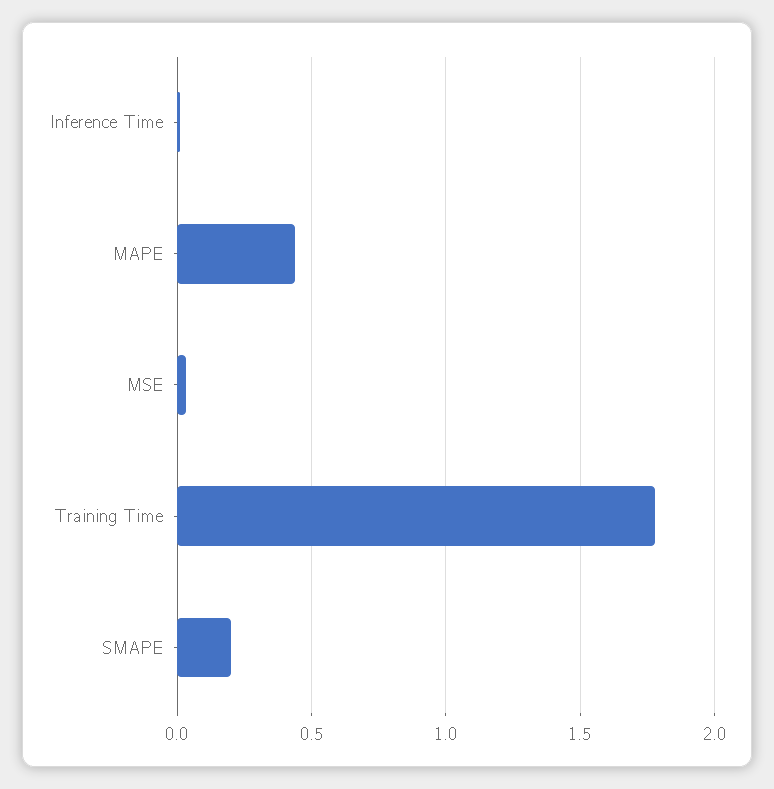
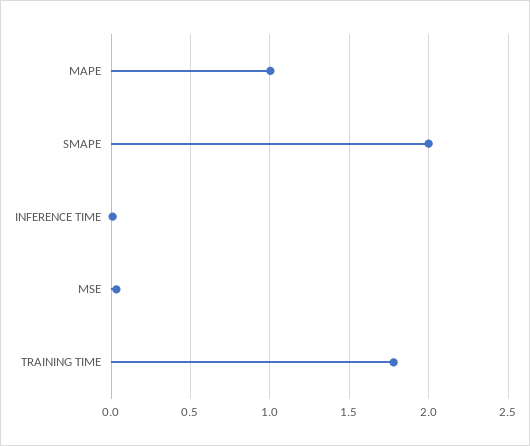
MAPE: 0.45 -> 1
SMAPE: 0.2 -> 2

